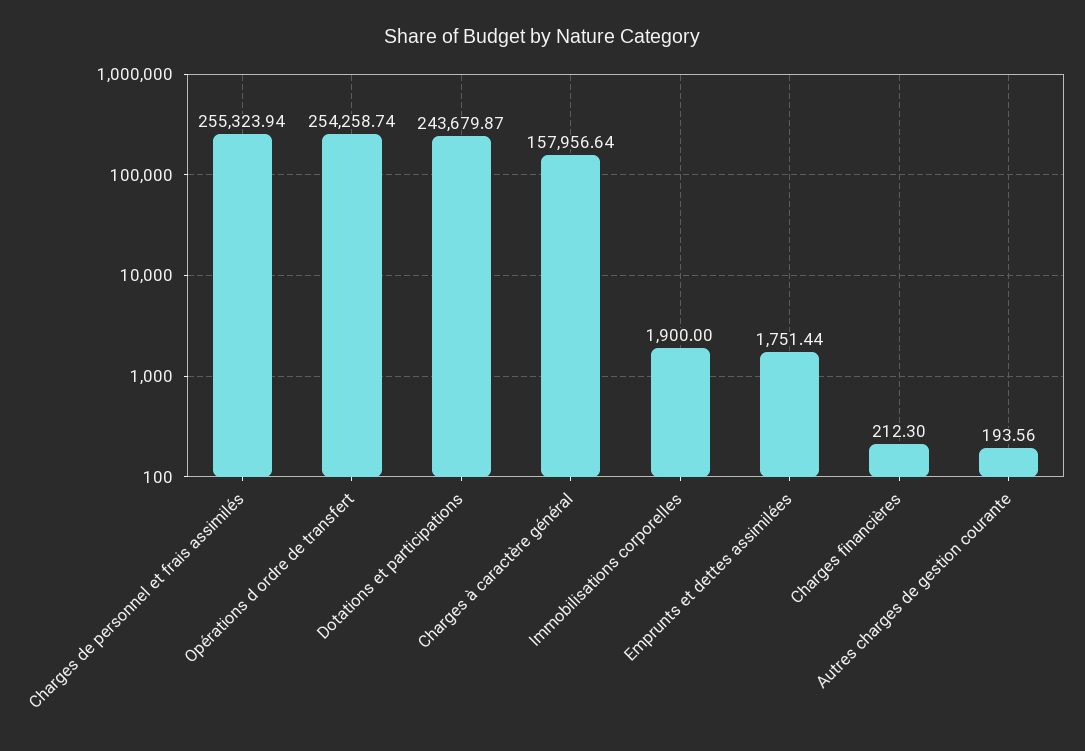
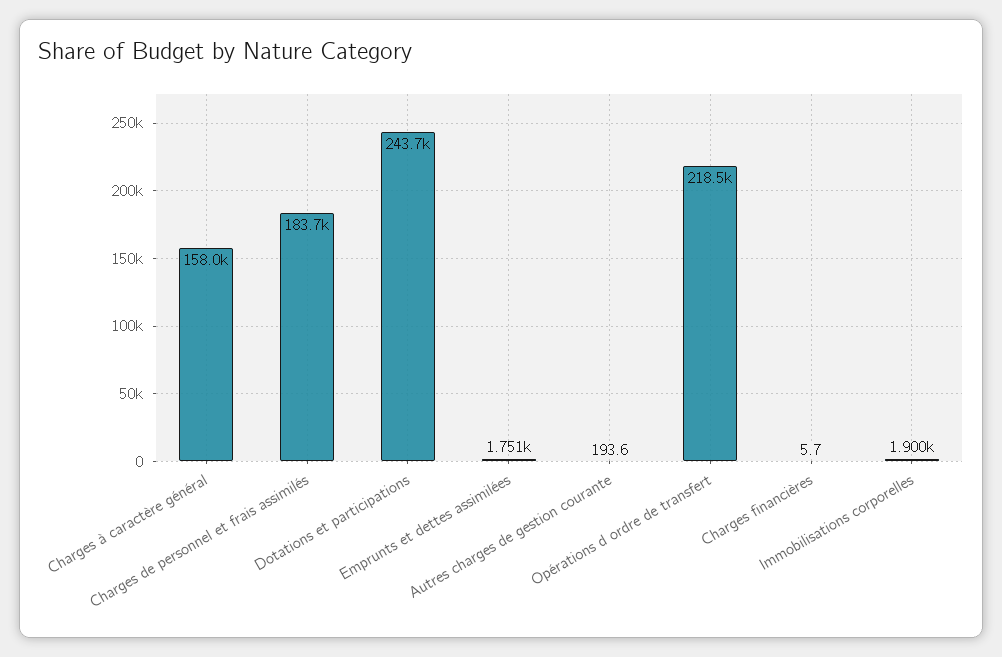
Charges de personnel et frais assimilés: 255323.94 -> 183700
Opérations d ordre de transfert: 254258.74 -> 218500
Charges financières: 212.3 -> 5.7

